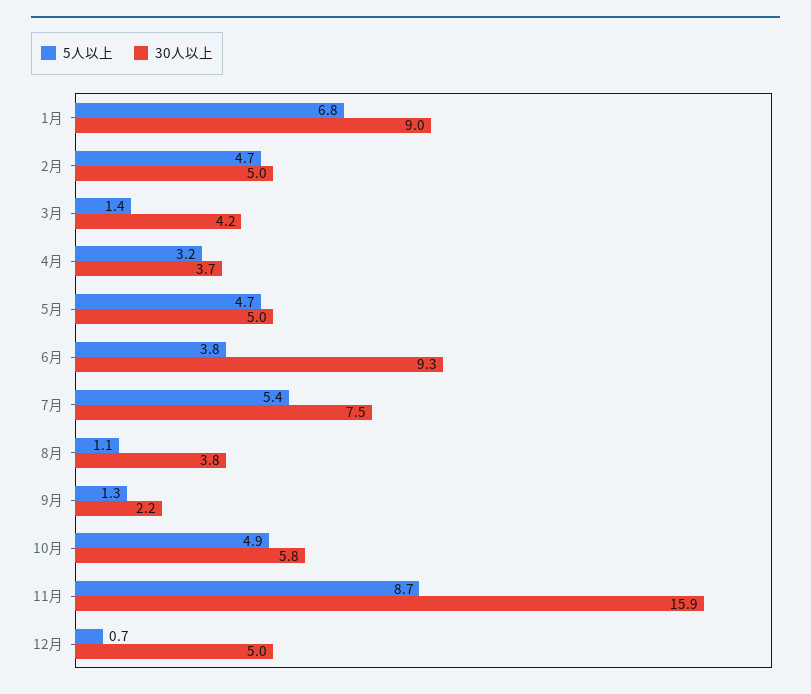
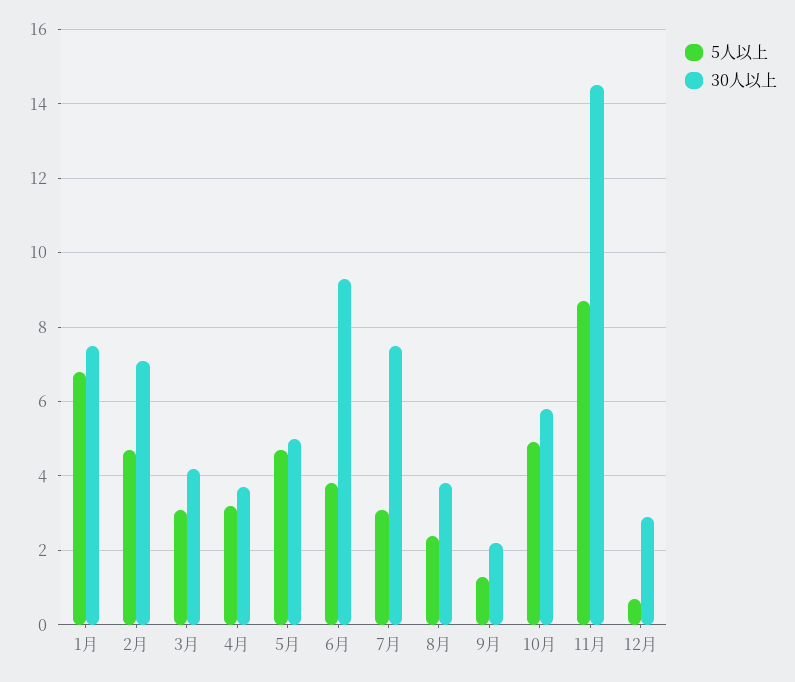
30人以上, 1月: 9 -> 7.5
30人以上, 2月: 5 -> 7
5人以上, 3月: 1.4 -> 3
5人以上, 7月: 5.4 -> 3
5人以上, 8月: 1.1 -> 2.5
30人以上, 11月: 15.9 -> 14.5
30人以上, 12月: 5 -> 3

